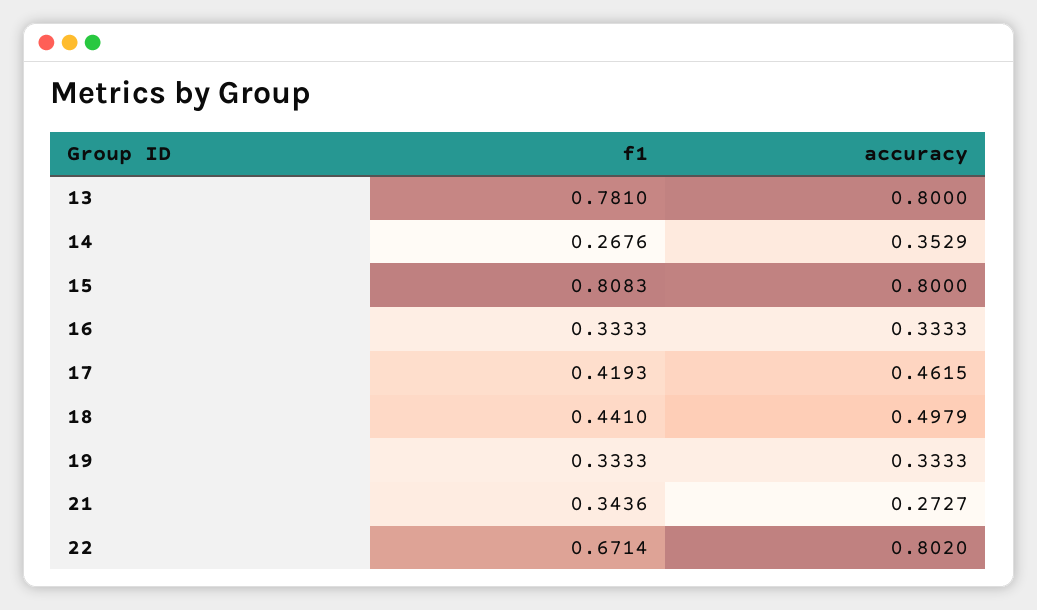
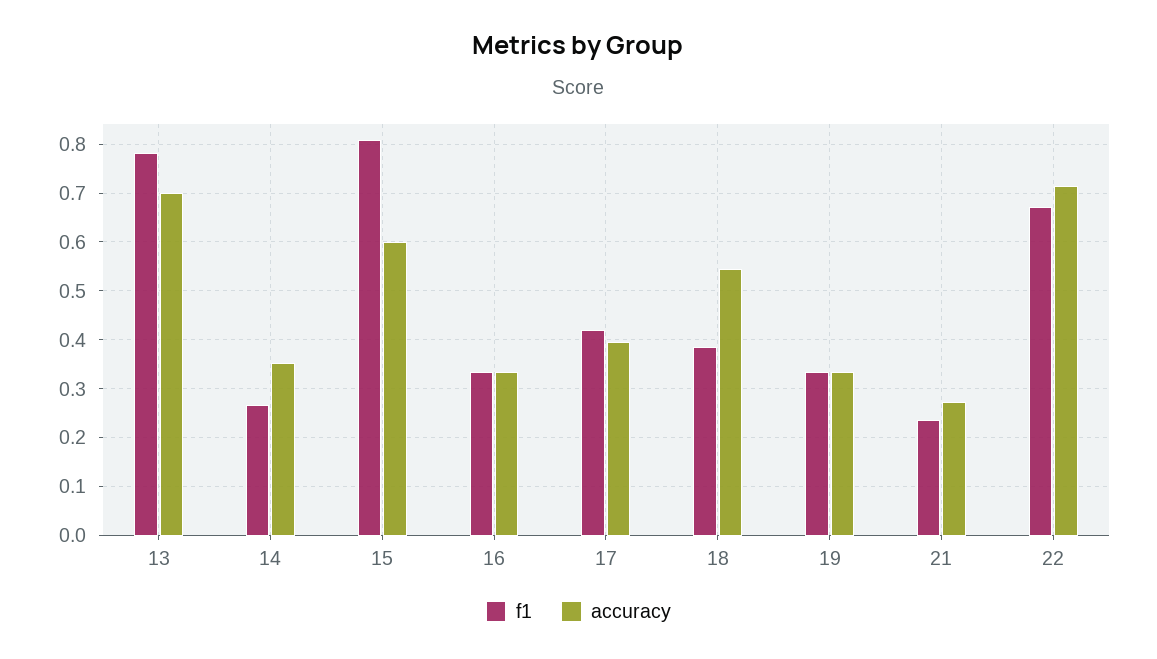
accuracy, 13: 0.8 -> 0.7
accuracy, 15: 0.8 -> 0.6
accuracy, 17: 0.4615 -> 0.4
f1, 18: 0.441 -> 0.38
accuracy, 18: 0.4979 -> 0.54
f1, 21: 0.3436 -> 0.24
accuracy, 22: 0.802 -> 0.72

